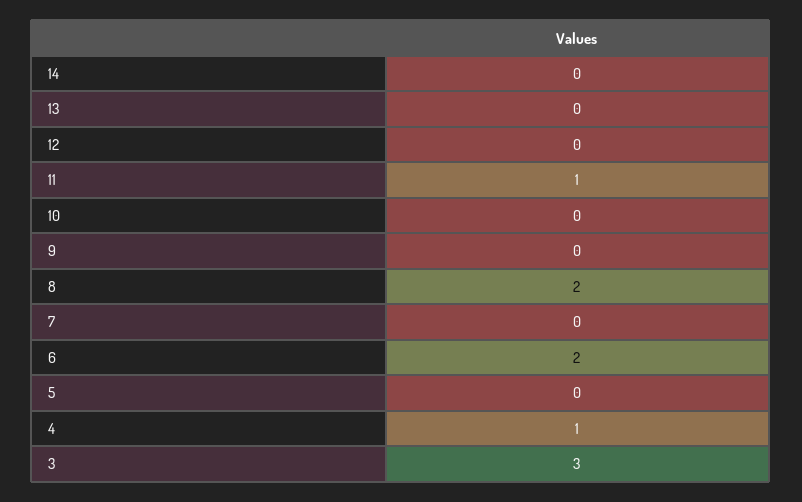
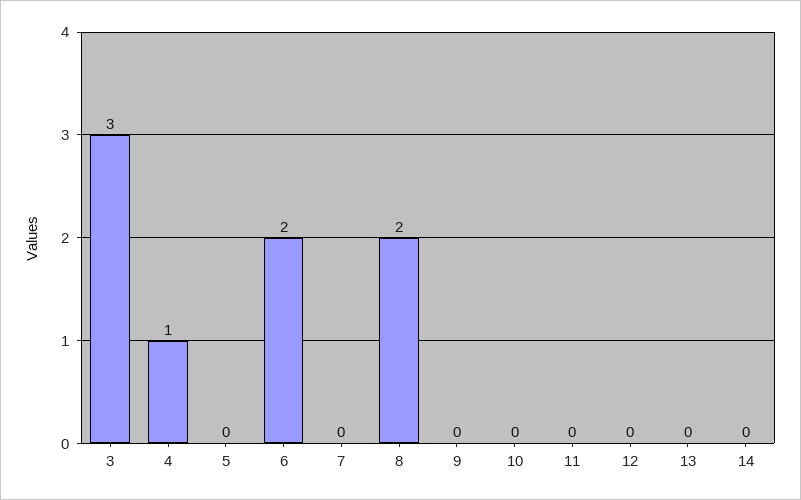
11: 1 -> 0

